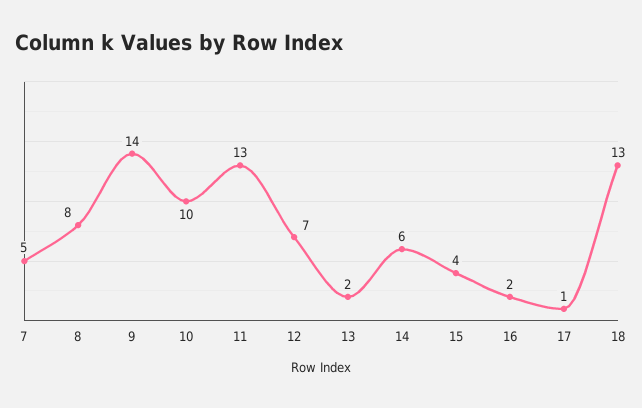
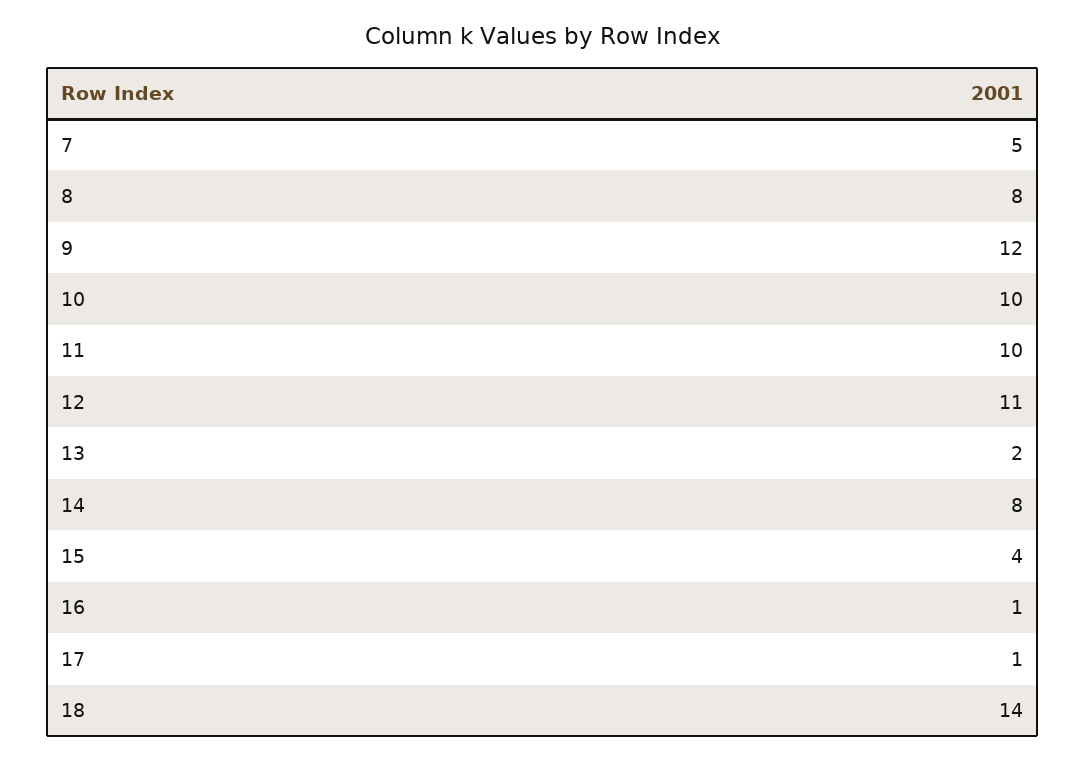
9: 14 -> 12
11: 13 -> 10
12: 7 -> 11
14: 6 -> 8
16: 2 -> 1
18: 13 -> 14

